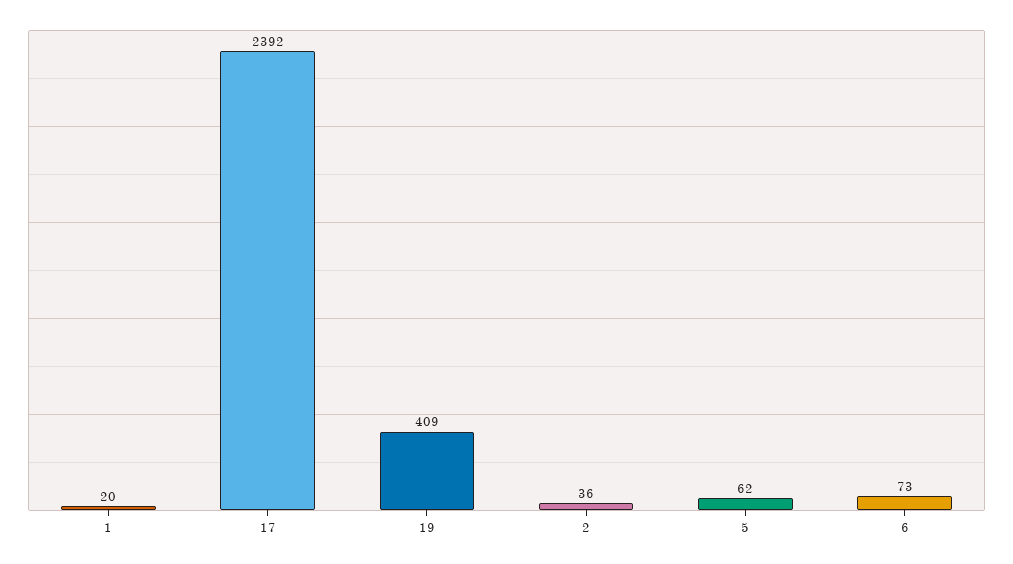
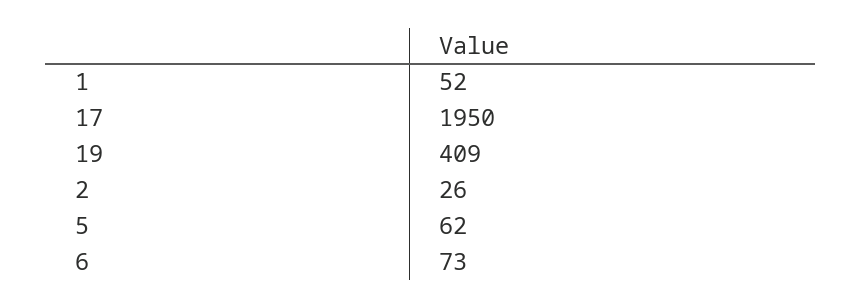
1: 20 -> 52
17: 2392 -> 1950
2: 36 -> 26

